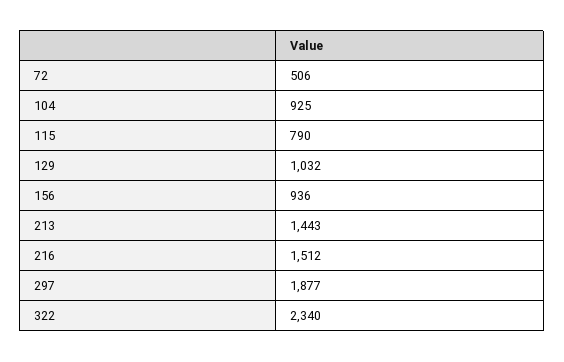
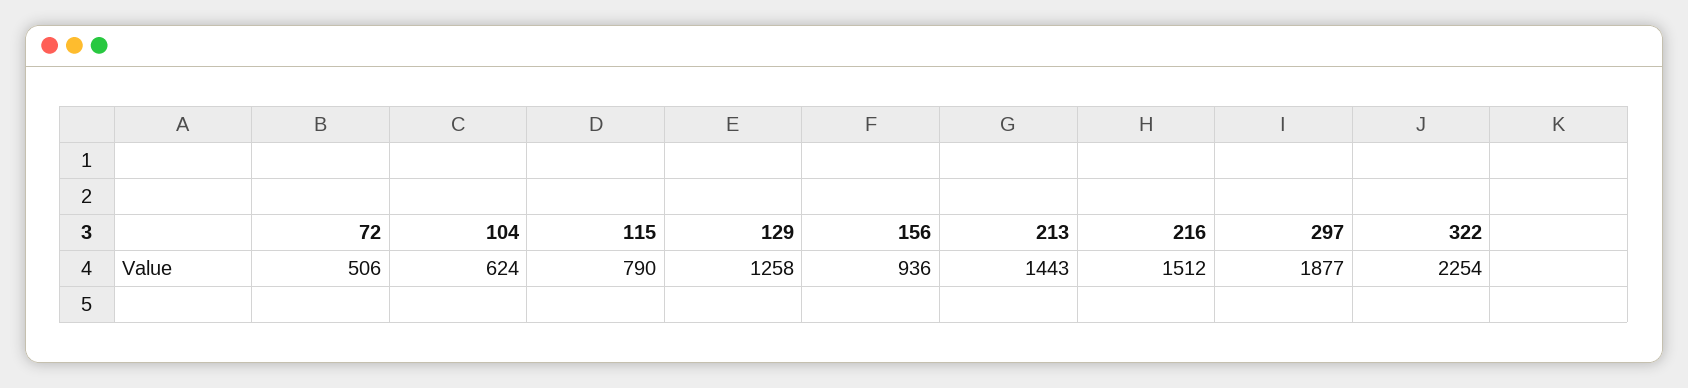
104: 925 -> 624
129: 1032 -> 1258
322: 2340 -> 2254

